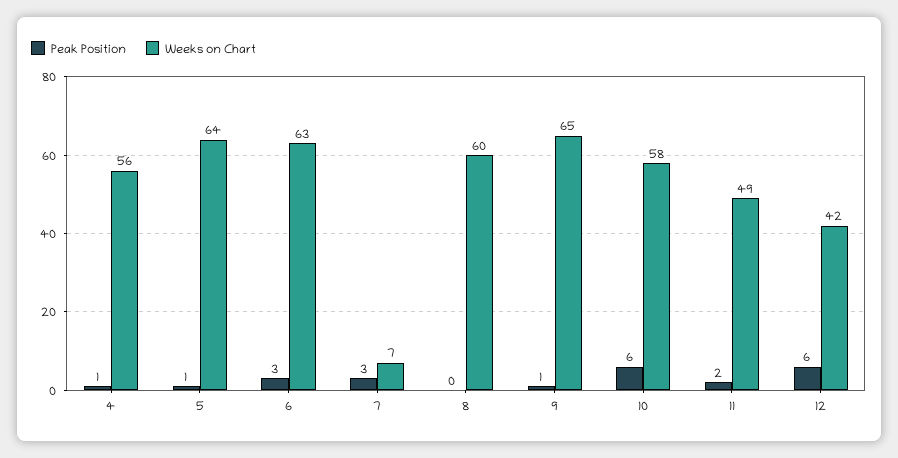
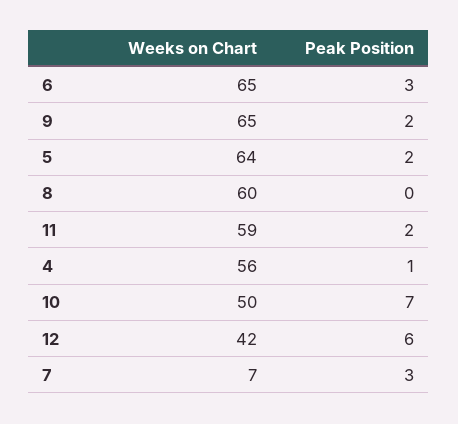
Peak Position, 5: 1 -> 2
Weeks on Chart, 6: 63 -> 65
Peak Position, 9: 1 -> 2
Peak Position, 10: 6 -> 7
Weeks on Chart, 10: 58 -> 50
Weeks on Chart, 11: 49 -> 59

